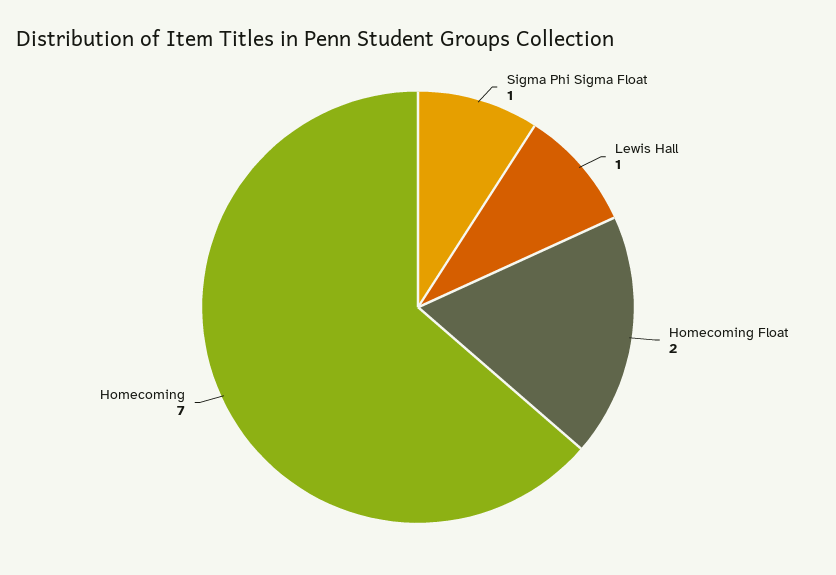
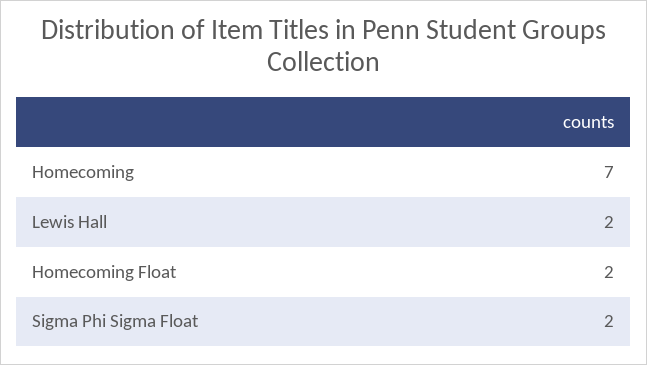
Sigma Phi Sigma Float: 1 -> 2
Lewis Hall: 1 -> 2

